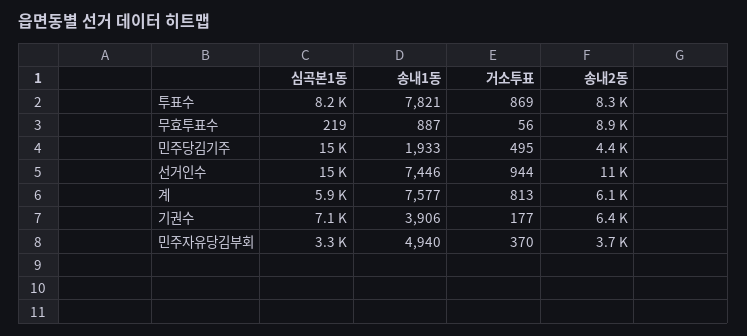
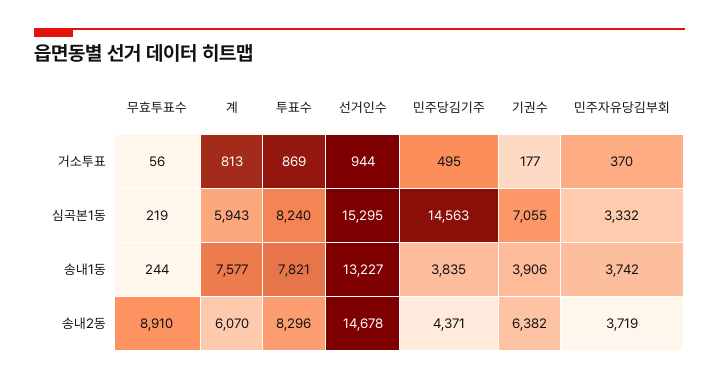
송내1동, 무효투표수: 887 -> 244
송내1동, 민주당김기주: 1933 -> 3835
송내1동, 선거인수: 7446 -> 13227
송내2동, 선거인수: 11000 -> 14678
송내1동, 민주자유당김부회: 4940 -> 3742

